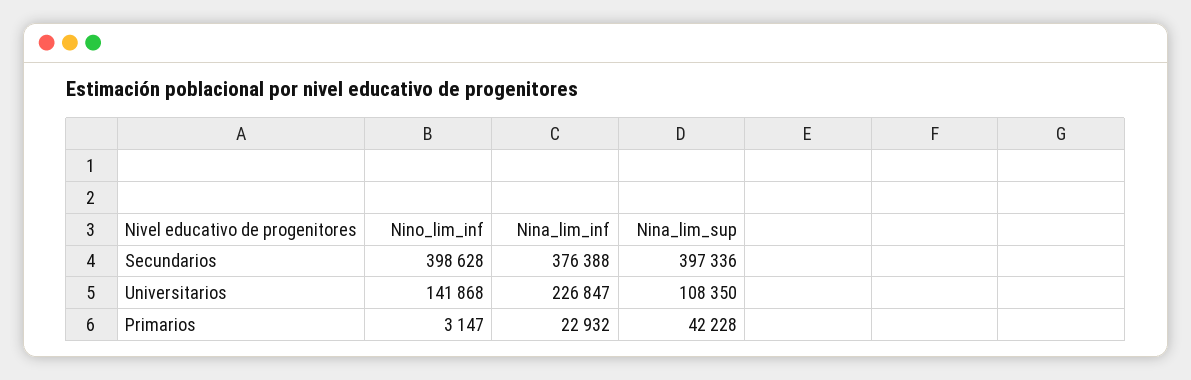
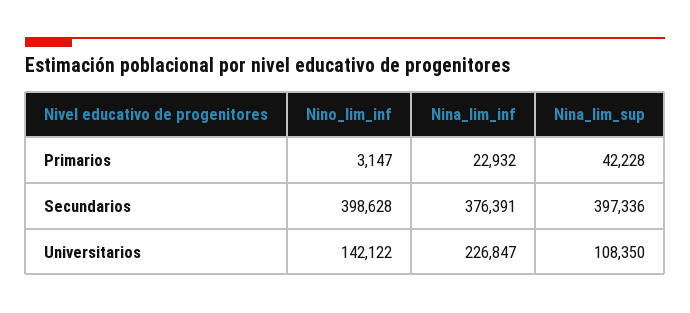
Nina_lim_inf, Secundarios: 376388 -> 376391
Nino_lim_inf, Universitarios: 141868 -> 142122

